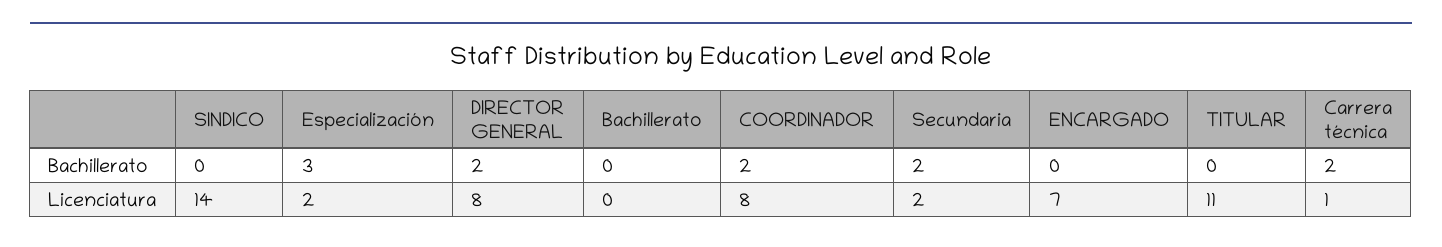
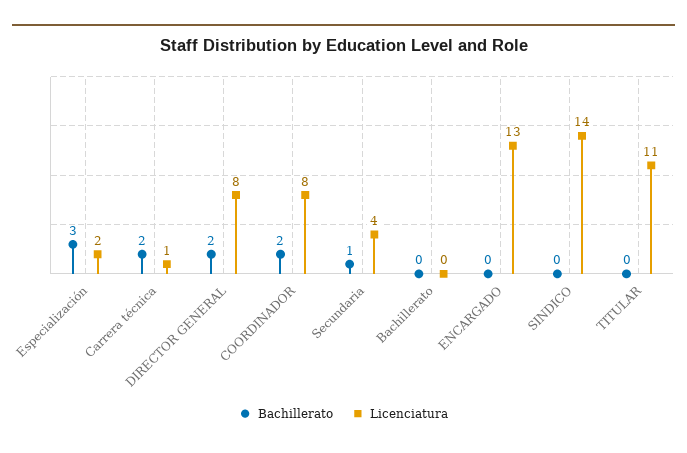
Bachillerato, Secundaria: 2 -> 1
Licenciatura, Secundaria: 2 -> 4
Licenciatura, ENCARGADO: 7 -> 13

